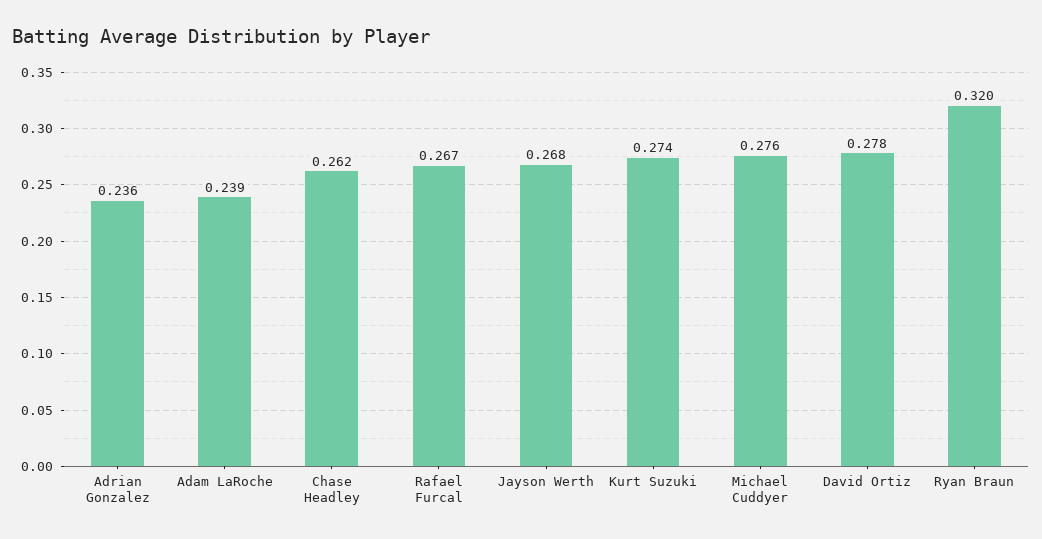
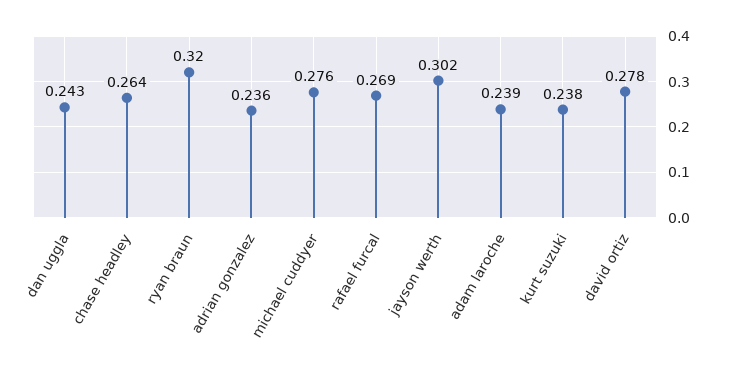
Chase Headley: 0.262 -> 0.264
Rafael Furcal: 0.267 -> 0.269
Jayson Werth: 0.268 -> 0.302
Kurt Suzuki: 0.274 -> 0.238
dan uggla: none -> 0.243

